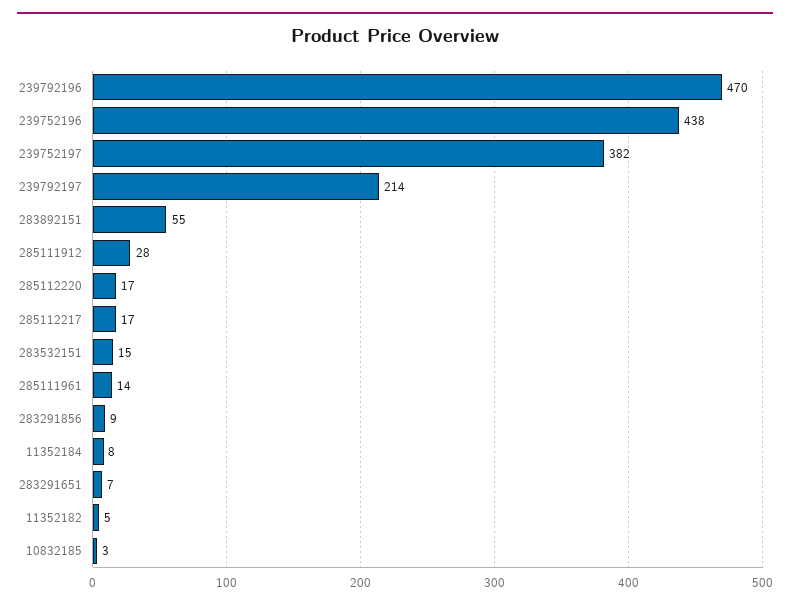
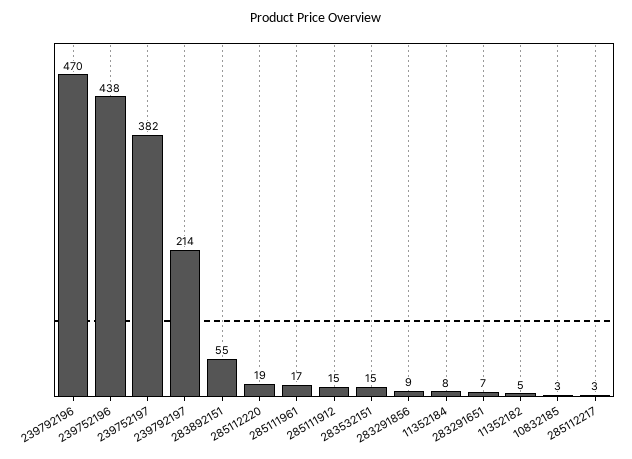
285111912: 28 -> 15
285112220: 17 -> 19
285112217: 17 -> 3
285111961: 14 -> 17

